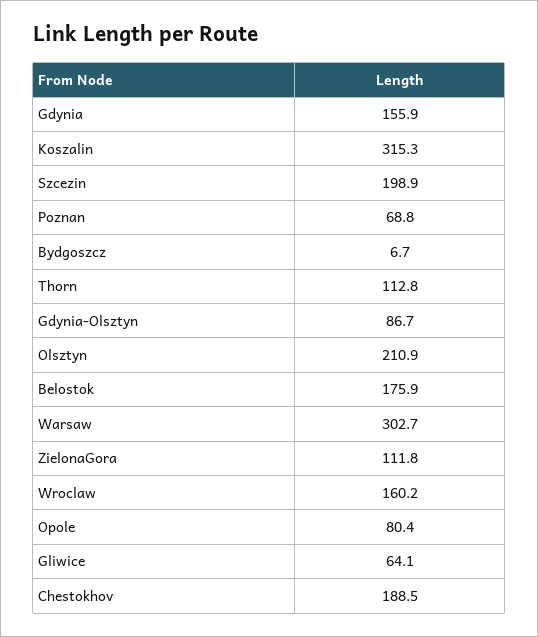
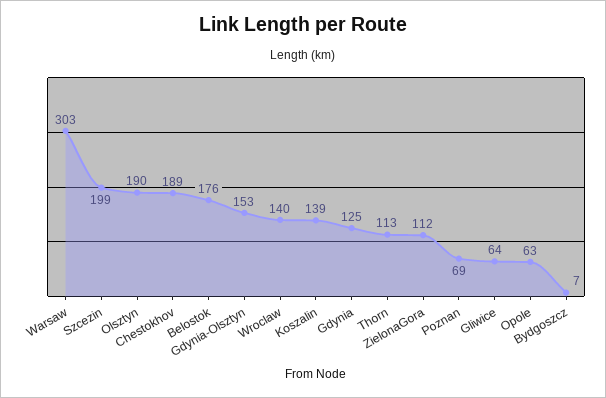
Gdynia: 155.9 -> 125
Koszalin: 315.3 -> 139
Gdynia-Olsztyn: 86.7 -> 153
Olsztyn: 210.9 -> 190
Wroclaw: 160.2 -> 140
Opole: 80.4 -> 63

